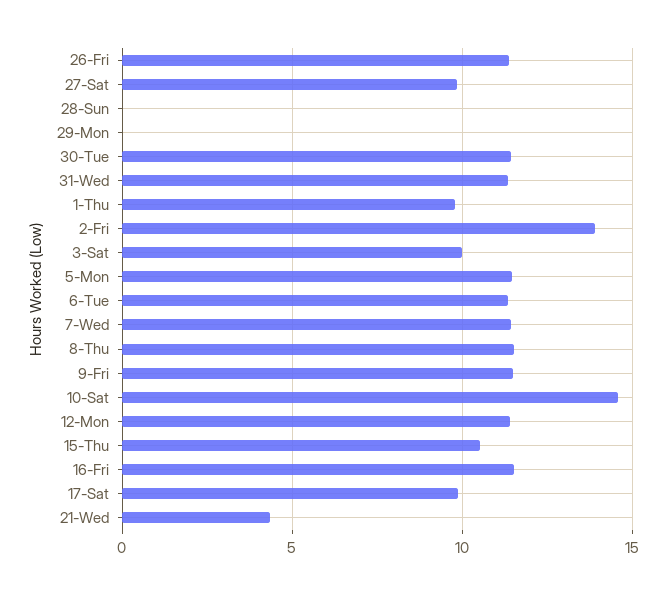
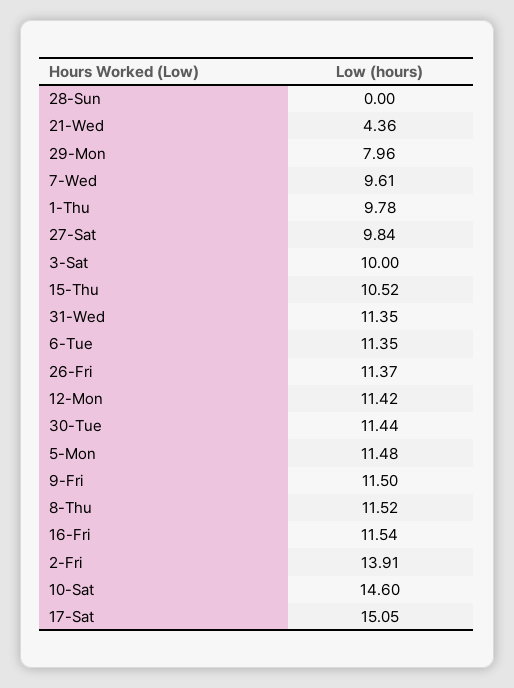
29-Mon: 0 -> 7.96
7-Wed: 11.5 -> 9.61
17-Sat: 10 -> 15.05

